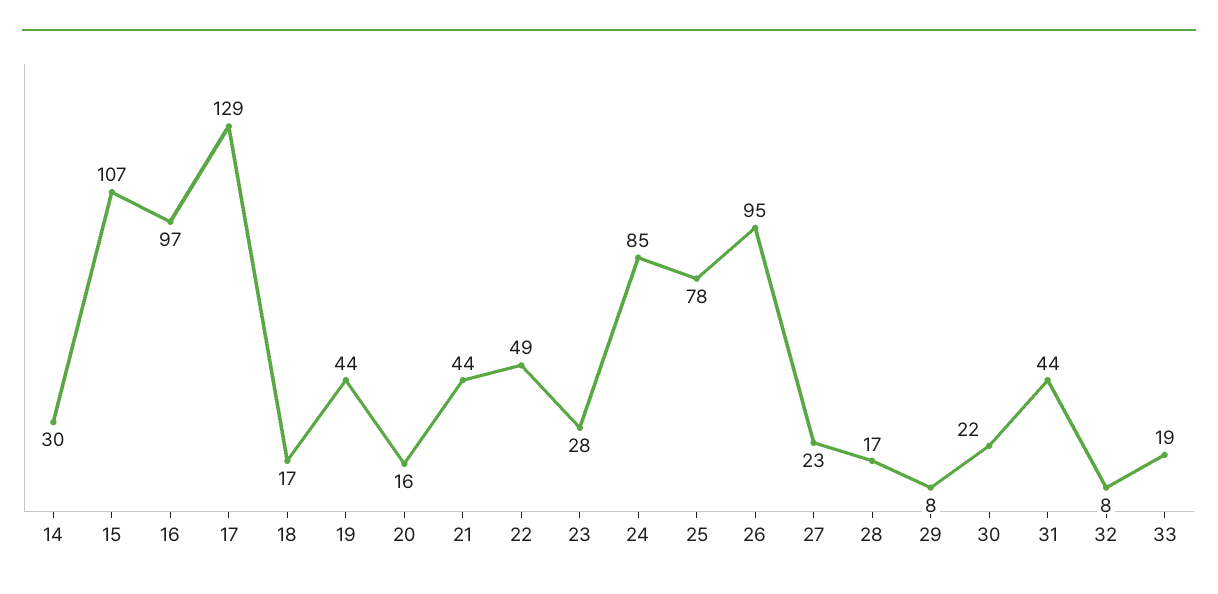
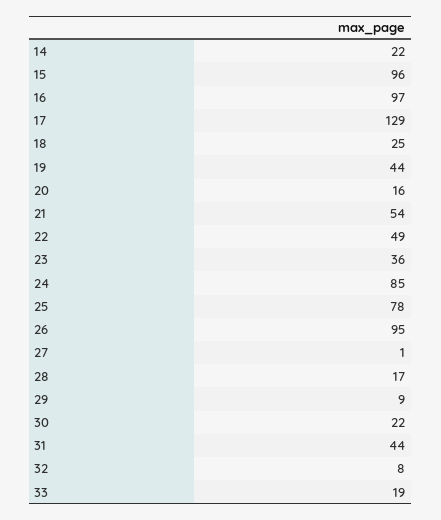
14: 30 -> 22
15: 107 -> 96
18: 17 -> 25
21: 44 -> 54
23: 28 -> 36
27: 23 -> 1
29: 8 -> 9

